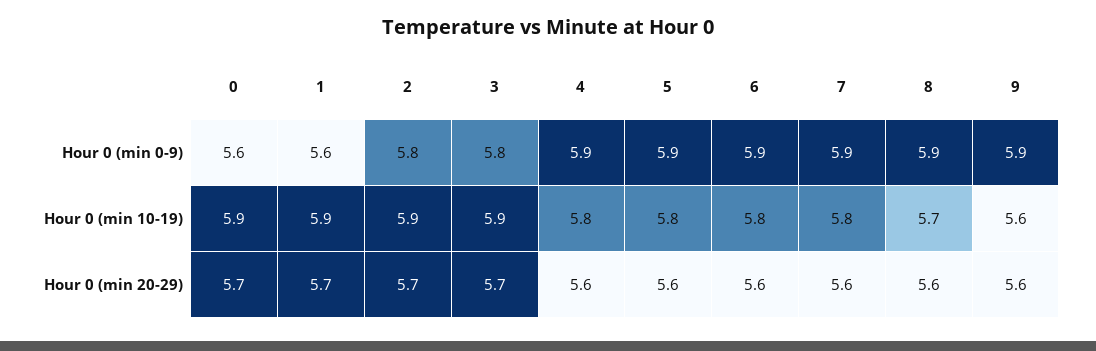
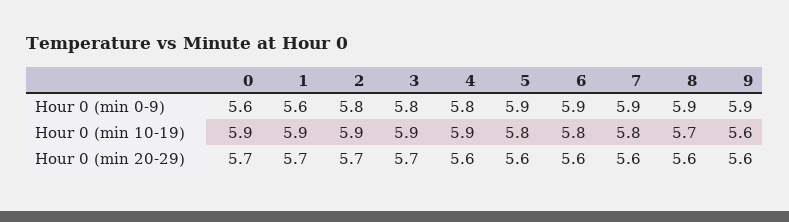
4, Hour 0 (min 0-9): 5.9 -> 5.8
4, Hour 0 (min 10-19): 5.8 -> 5.9

